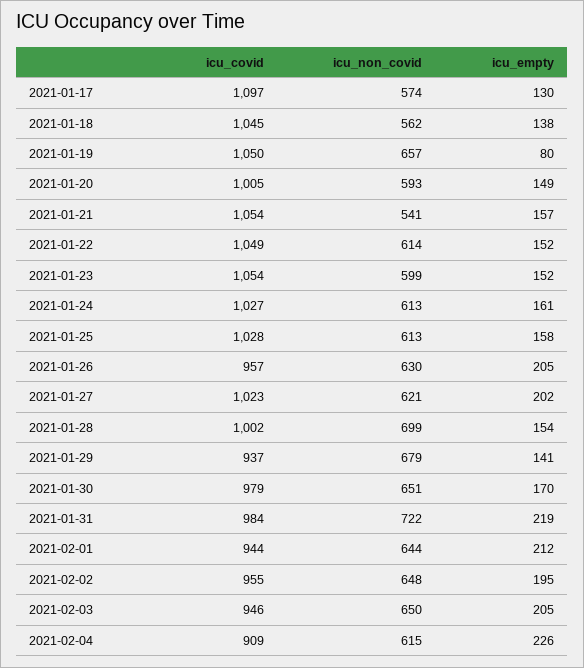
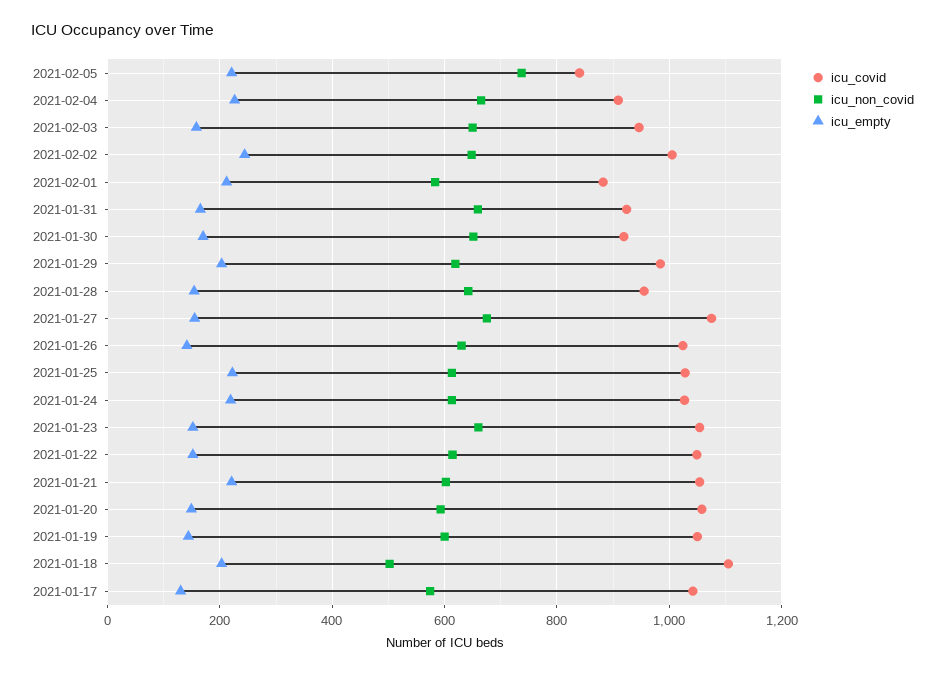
icu_covid, 2021-01-17: 1097 -> 1040
icu_covid, 2021-01-18: 1045 -> 1100
icu_non_covid, 2021-01-18: 562 -> 500
icu_empty, 2021-01-18: 138 -> 200
icu_non_covid, 2021-01-19: 657 -> 600
icu_empty, 2021-01-19: 80 -> 140
icu_covid, 2021-01-20: 1005 -> 1060
icu_non_covid, 2021-01-21: 541 -> 600
icu_empty, 2021-01-21: 157 -> 220
icu_non_covid, 2021-01-23: 599 -> 660
icu_empty, 2021-01-24: 161 -> 220
icu_empty, 2021-01-25: 158 -> 220
icu_covid, 2021-01-26: 957 -> 1020
icu_empty, 2021-01-26: 205 -> 140
icu_covid, 2021-01-27: 1023 -> 1080
icu_non_covid, 2021-01-27: 621 -> 680
icu_empty, 2021-01-27: 202 -> 160
icu_covid, 2021-01-28: 1002 -> 960
icu_non_covid, 2021-01-28: 699 -> 640
icu_covid, 2021-01-29: 937 -> 980
icu_non_covid, 2021-01-29: 679 -> 620
icu_empty, 2021-01-29: 141 -> 200
icu_covid, 2021-01-30: 979 -> 920
icu_covid, 2021-01-31: 984 -> 920
icu_non_covid, 2021-01-31: 722 -> 660
icu_empty, 2021-01-31: 219 -> 160
icu_covid, 2021-02-01: 944 -> 880
icu_non_covid, 2021-02-01: 644 -> 580
icu_covid, 2021-02-02: 955 -> 1000
icu_empty, 2021-02-02: 195 -> 240
icu_empty, 2021-02-03: 205 -> 160
icu_non_covid, 2021-02-04: 615 -> 660
icu_covid, 2021-02-05: none -> 840
icu_non_covid, 2021-02-05: none -> 740
icu_empty, 2021-02-05: none -> 220

